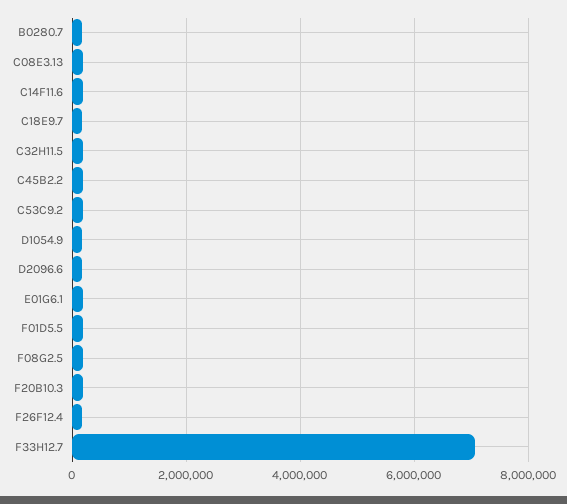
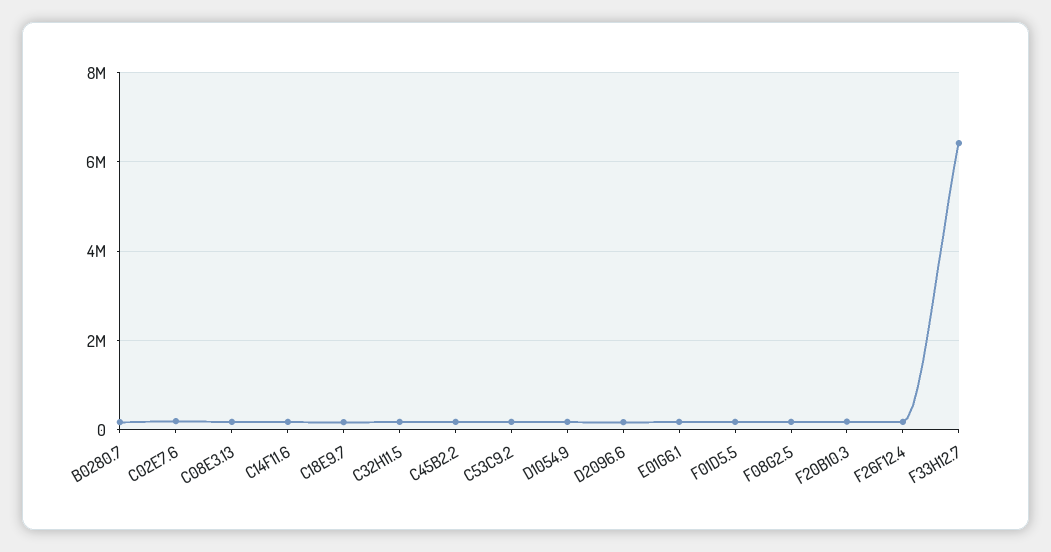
F33H12.7: 7000000 -> 6400000
C02E7.6: none -> 200000

